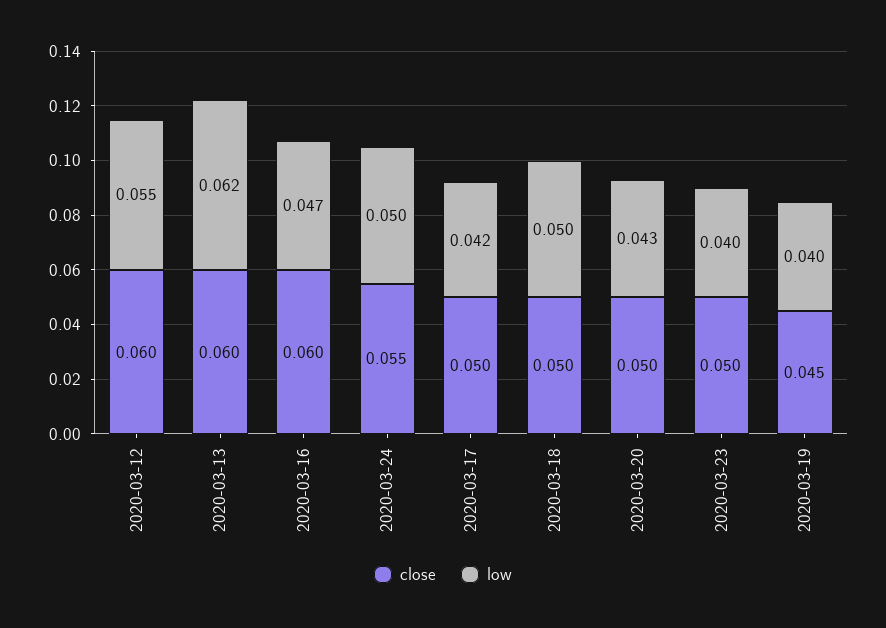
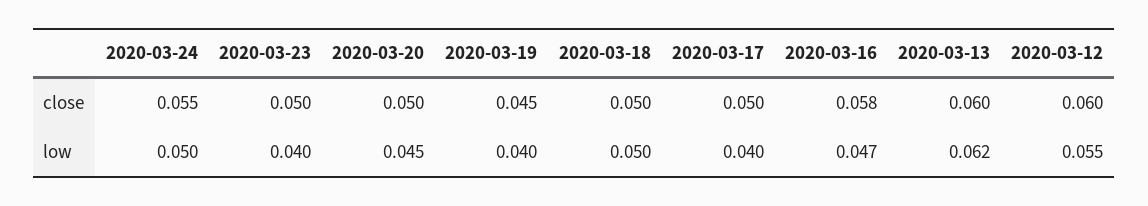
close, 2020-03-16: 0.06 -> 0.058
low, 2020-03-17: 0.042 -> 0.04
low, 2020-03-20: 0.043 -> 0.045

